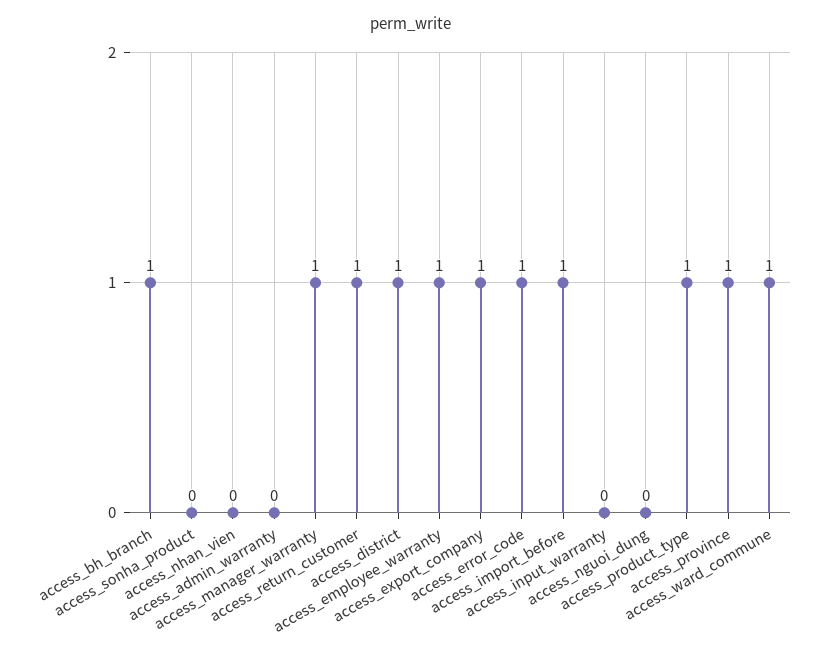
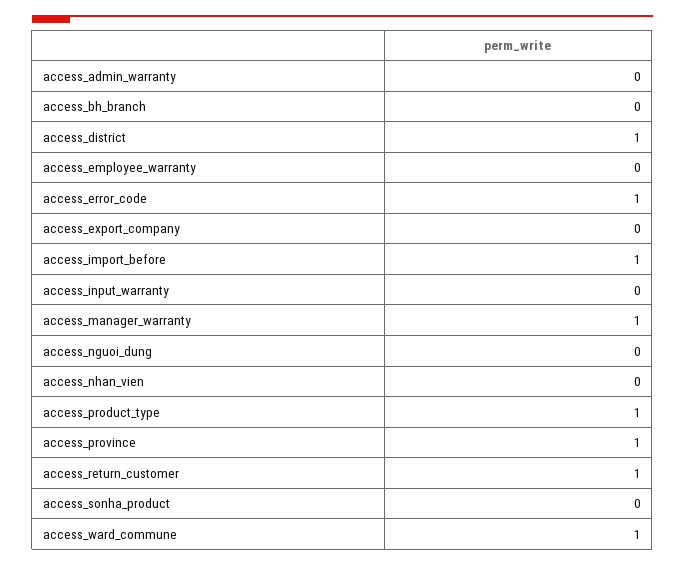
access_bh_branch: 1 -> 0
access_employee_warranty: 1 -> 0
access_export_company: 1 -> 0

